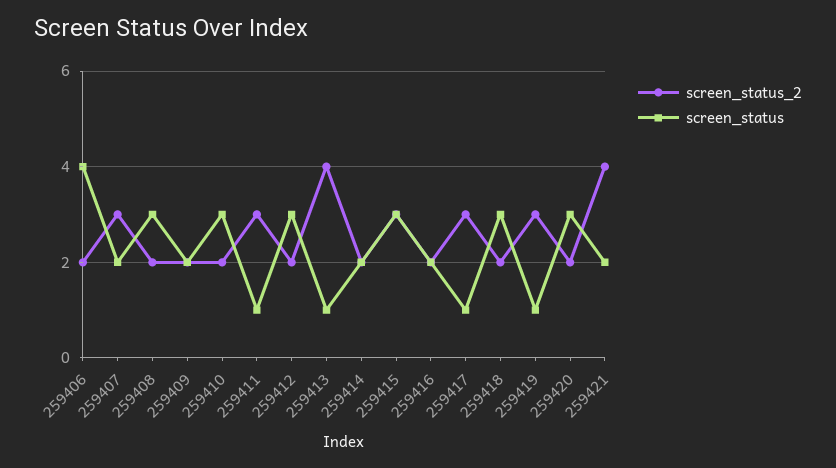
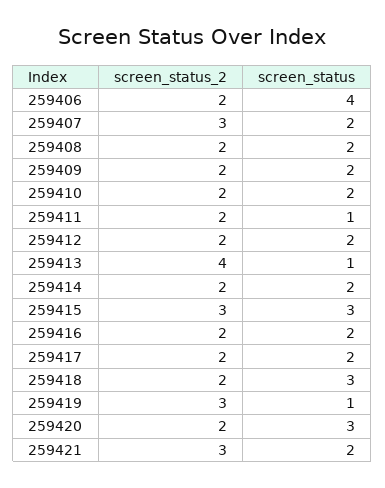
screen_status, 259408: 3 -> 2
screen_status, 259410: 3 -> 2
screen_status_2, 259411: 3 -> 2
screen_status, 259412: 3 -> 2
screen_status_2, 259417: 3 -> 2
screen_status, 259417: 1 -> 2
screen_status_2, 259421: 4 -> 3

